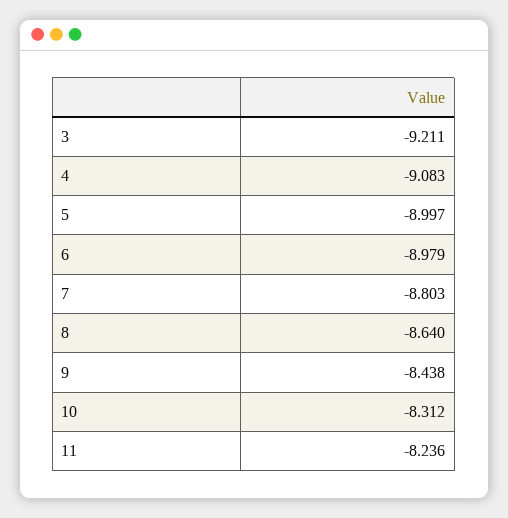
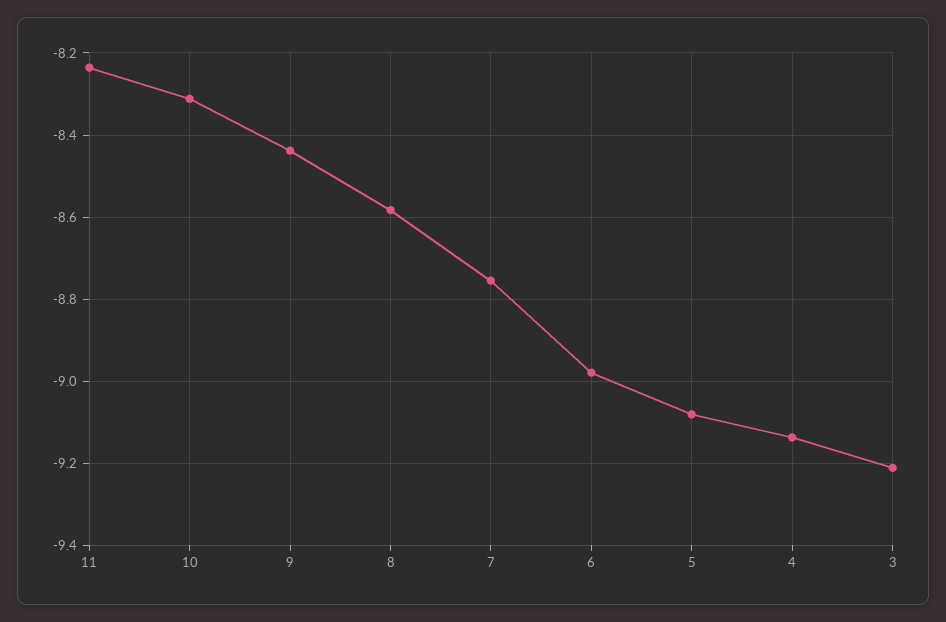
4: -9.083 -> -9.14
5: -8.997 -> -9.08
7: -8.803 -> -8.76
8: -8.64 -> -8.58

